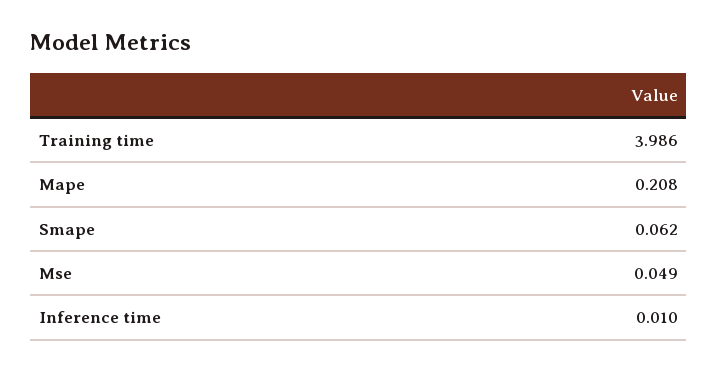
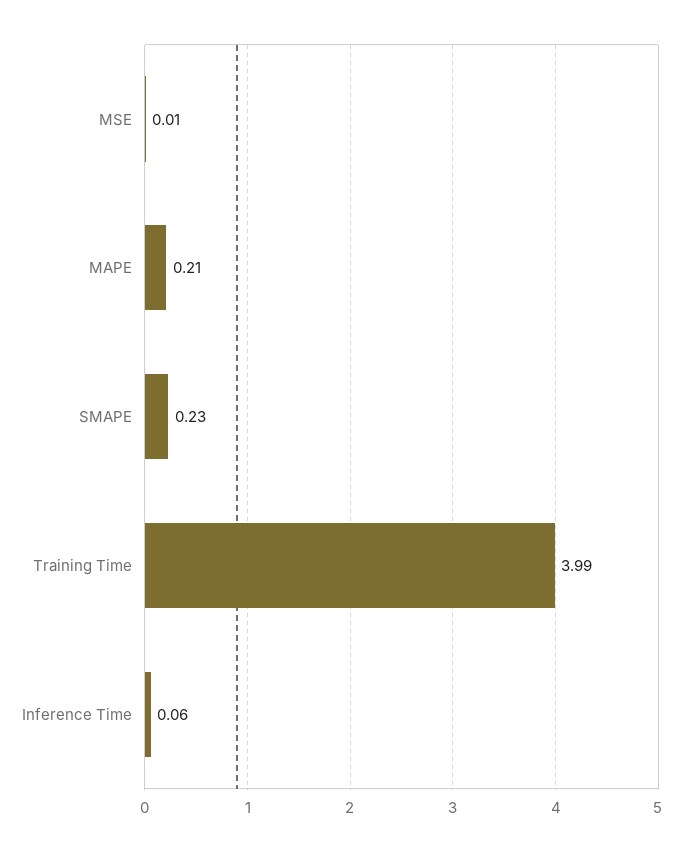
Smape: 0.062 -> 0.23
Mse: 0.049 -> 0.01
Inference time: 0.01 -> 0.06

